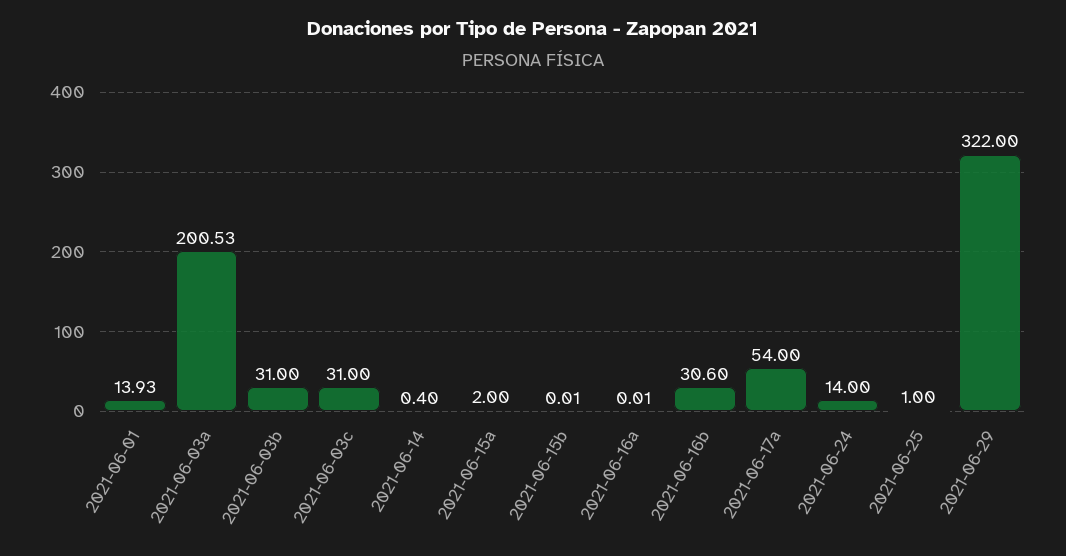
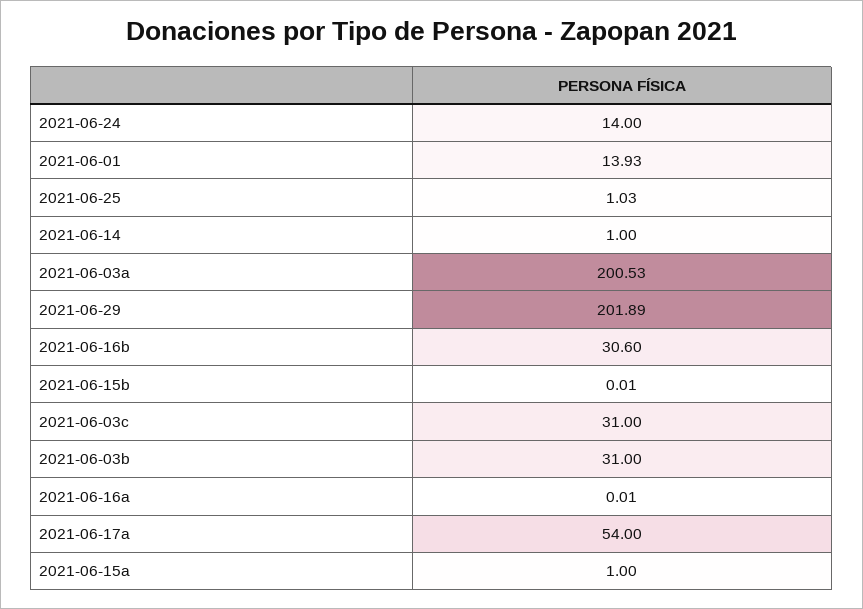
2021-06-14: 0.4 -> 1
2021-06-15a: 2 -> 1
2021-06-25: 1 -> 1.03
2021-06-29: 322 -> 201.89

